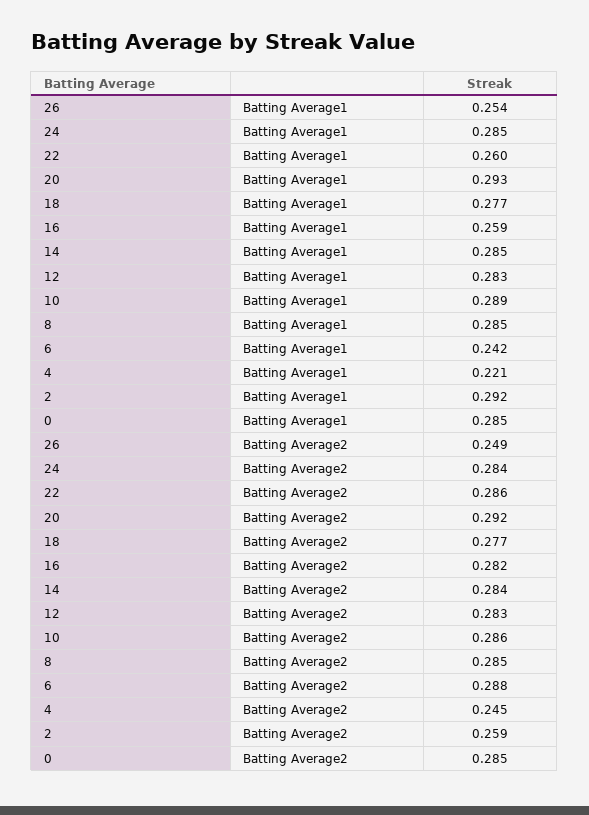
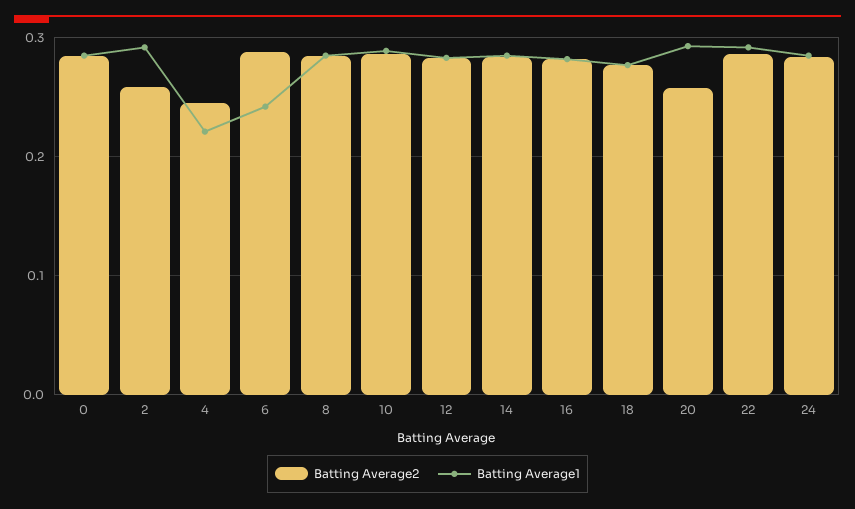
Batting Average1, 26: 0.254 -> none
Batting Average1, 22: 0.26 -> 0.29
Batting Average1, 16: 0.259 -> 0.28
Batting Average2, 26: 0.249 -> none
Batting Average2, 20: 0.292 -> 0.26

